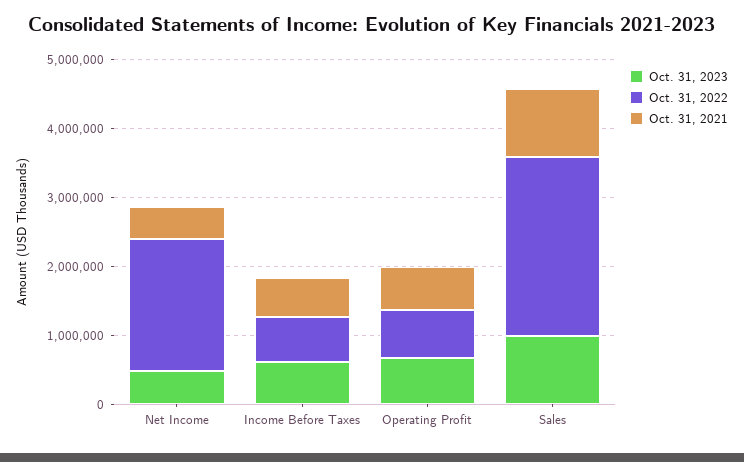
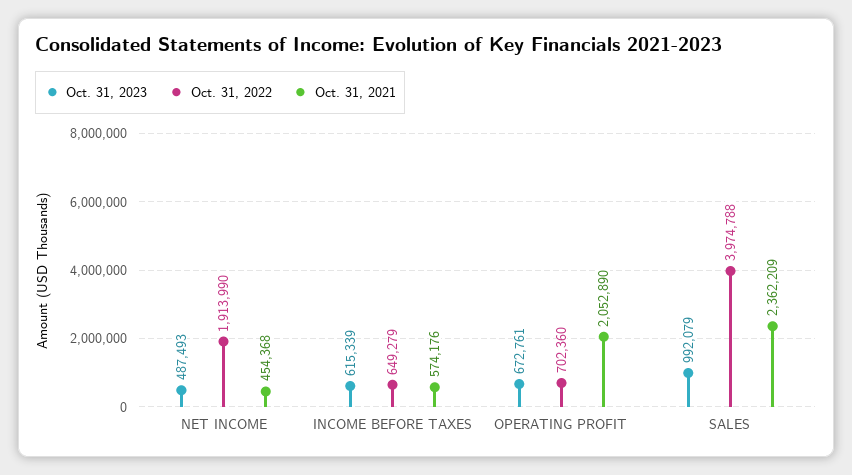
Oct. 31, 2021, Operating Profit: 600000 -> 2052890
Oct. 31, 2022, Sales: 2600000 -> 3974788
Oct. 31, 2021, Sales: 1000000 -> 2362209

